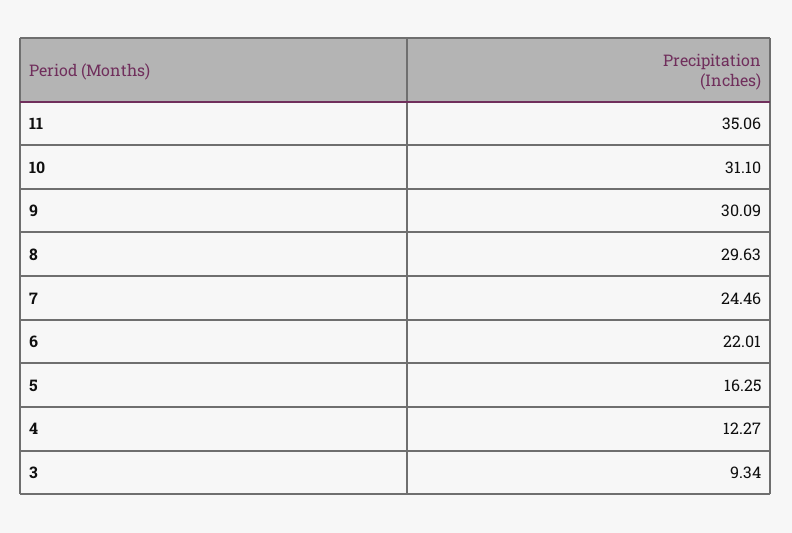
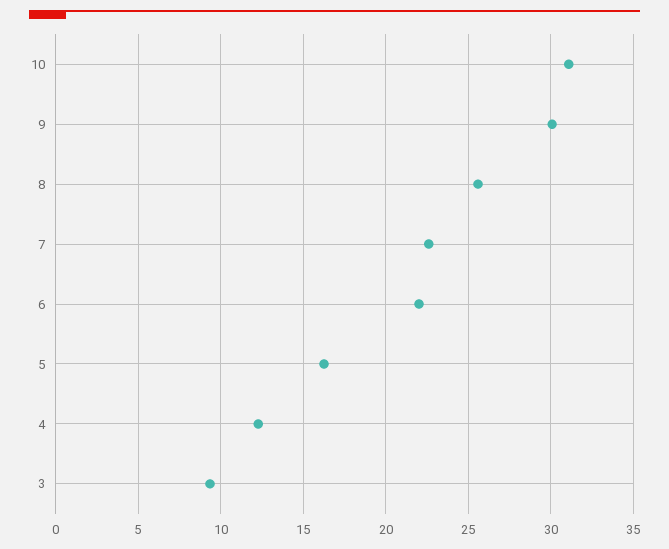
11: 35.06 -> none
8: 29.63 -> 25.5
7: 24.46 -> 22.5

